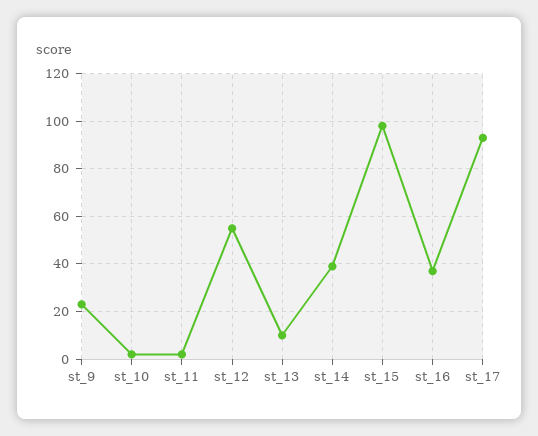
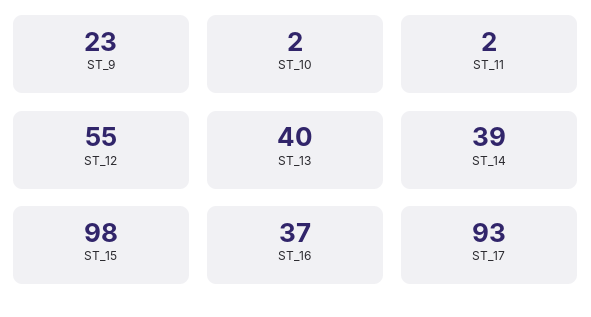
st_13: 10 -> 40

